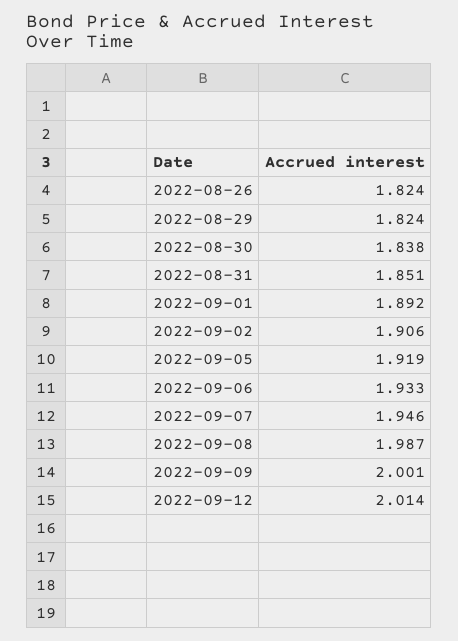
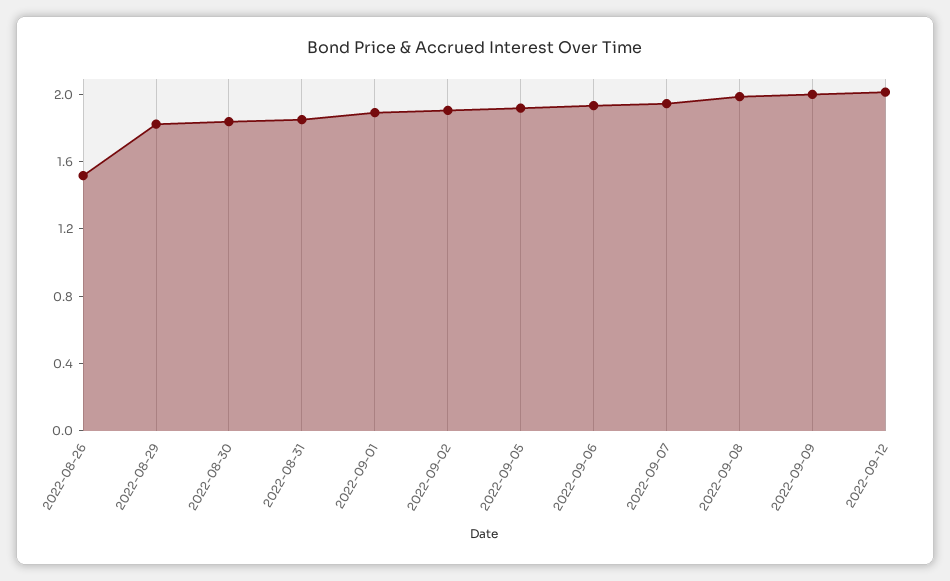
2022-08-26: 1.824 -> 1.5

